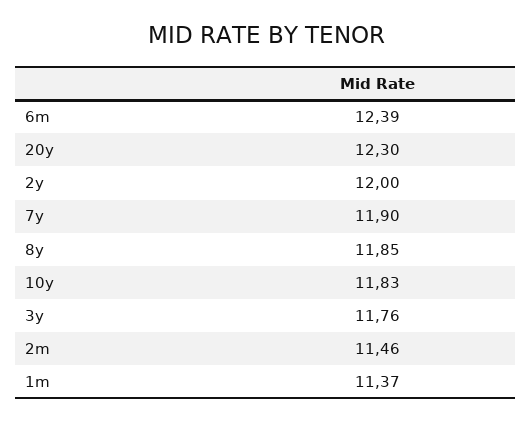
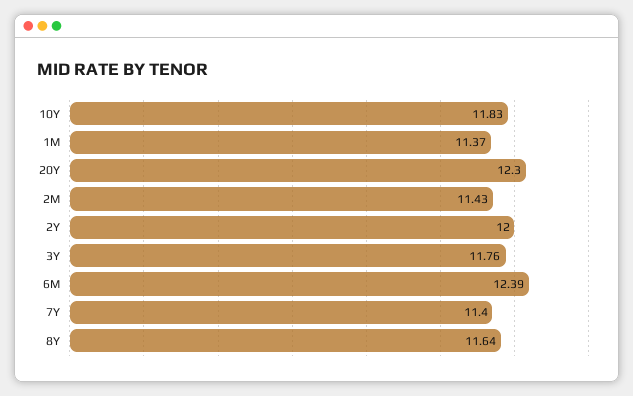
7y: 11.9 -> 11.4
8y: 11.85 -> 11.64
2m: 11.46 -> 11.43

